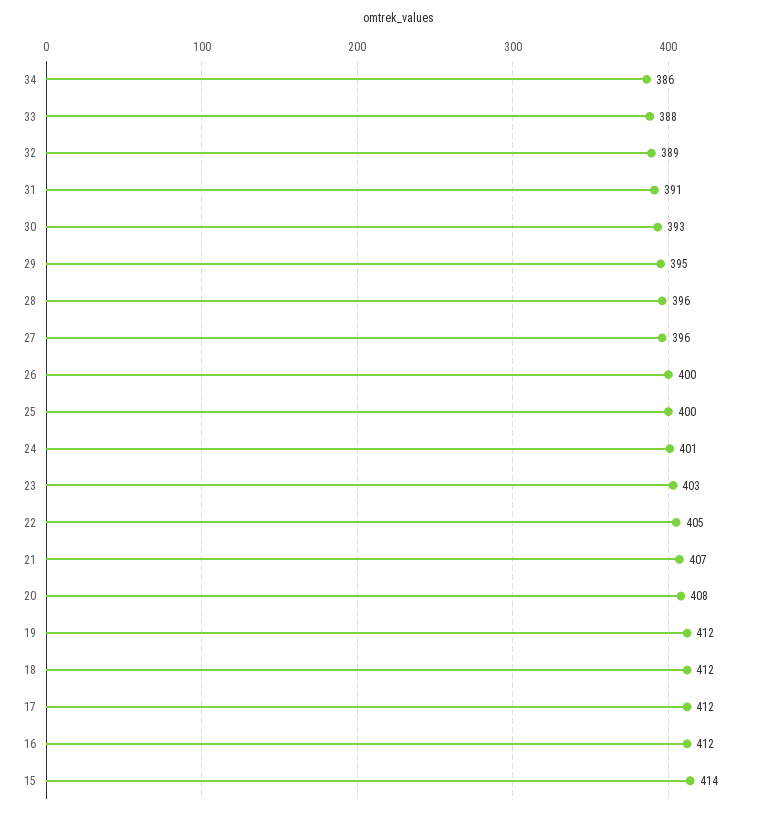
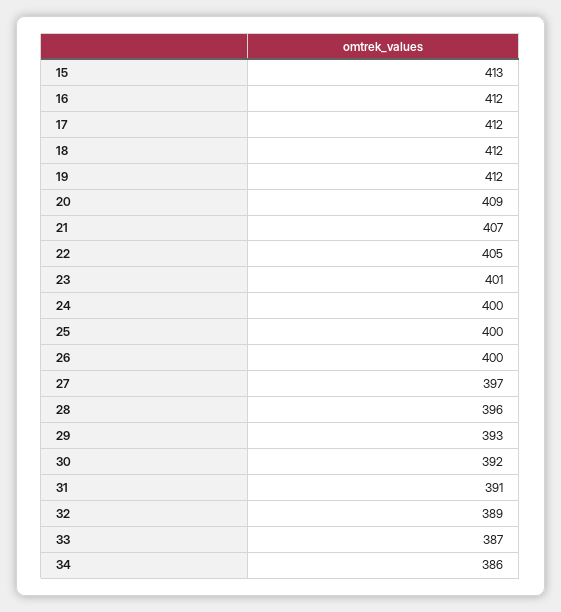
33: 388 -> 387
30: 393 -> 392
29: 395 -> 393
27: 396 -> 397
24: 401 -> 400
23: 403 -> 401
20: 408 -> 409
15: 414 -> 413

